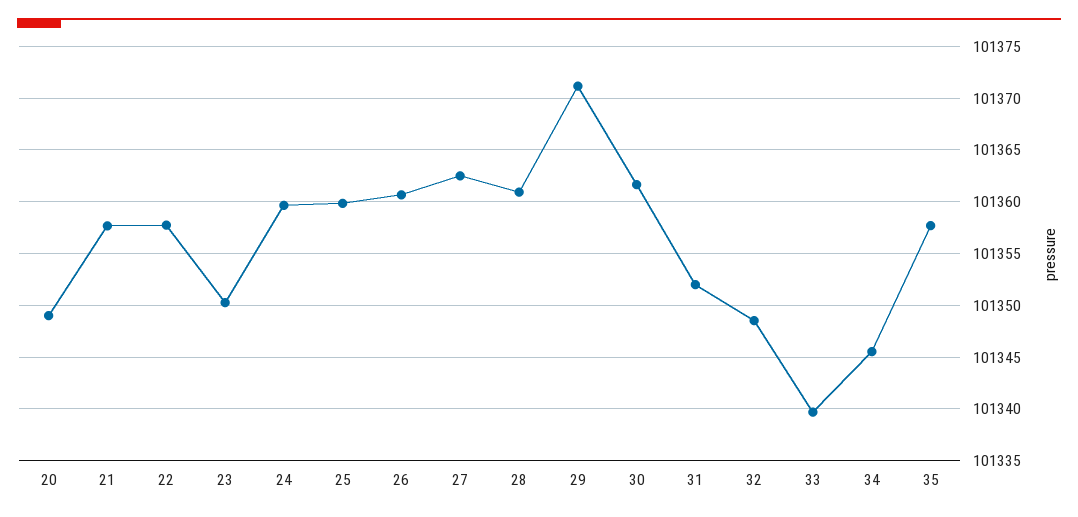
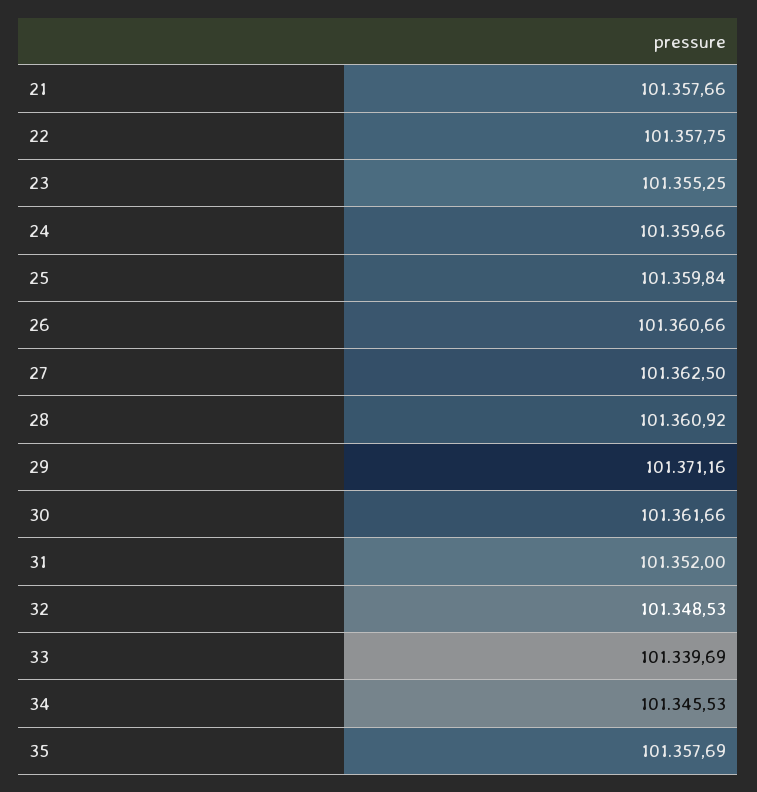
20: 101349 -> none
23: 101350 -> 101355.25

